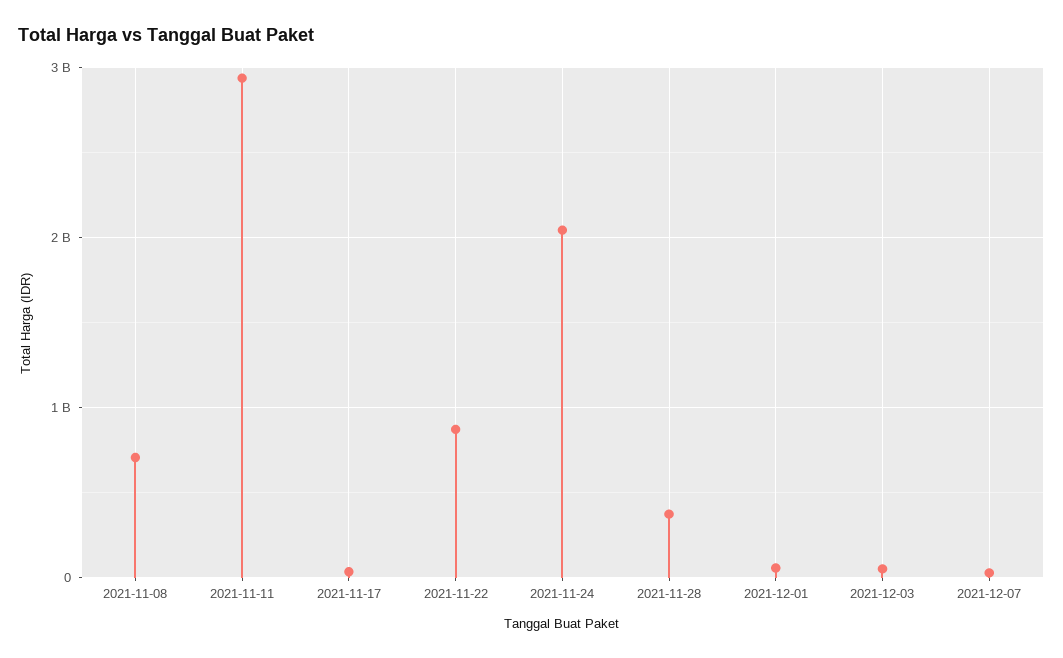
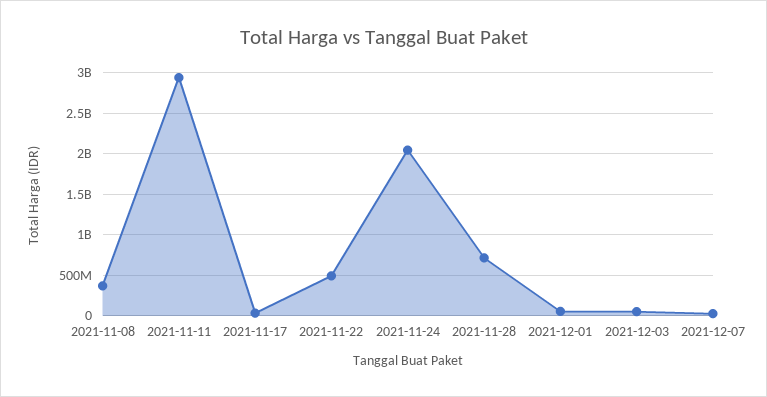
2021-11-08: 700000000 -> 400000000
2021-11-22: 900000000 -> 500000000
2021-11-28: 400000000 -> 700000000

